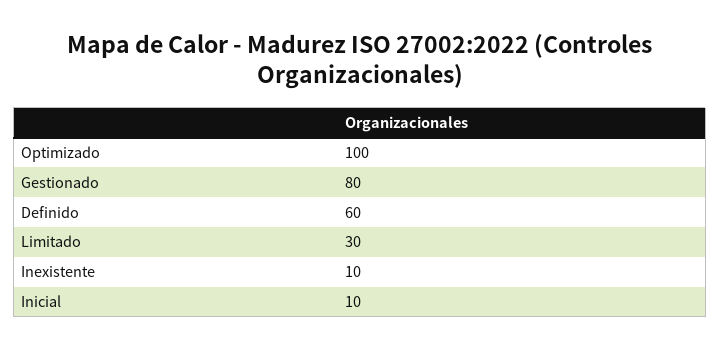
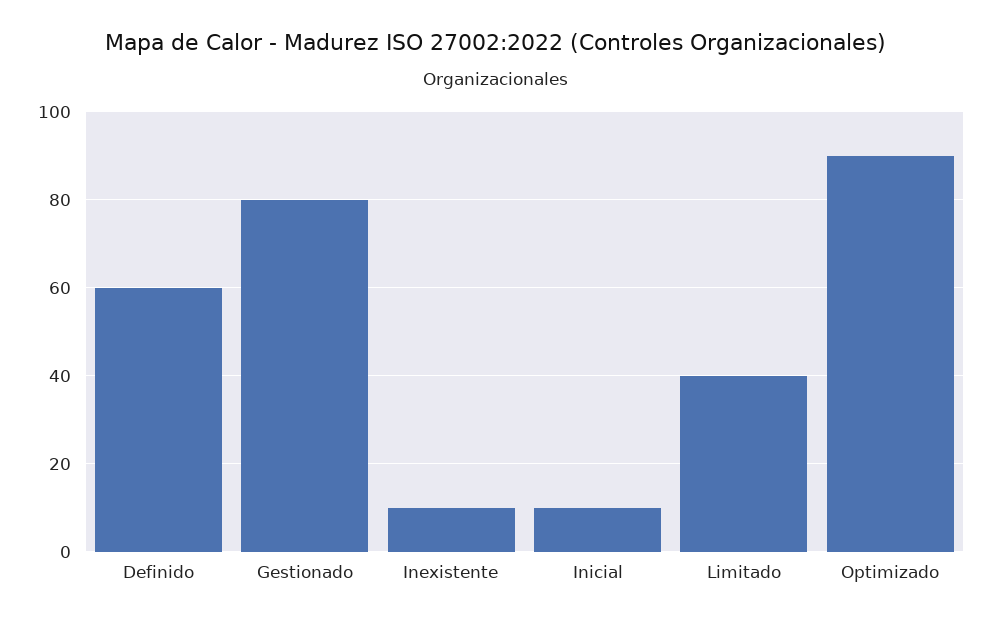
Optimizado: 100 -> 90
Limitado: 30 -> 40

